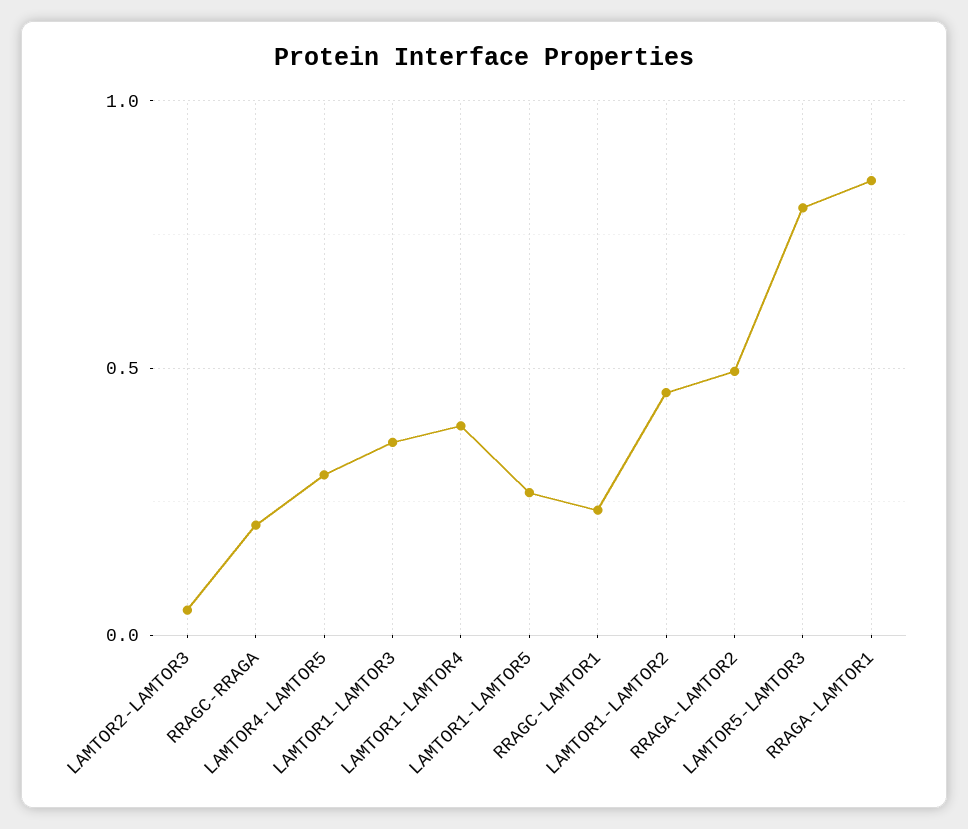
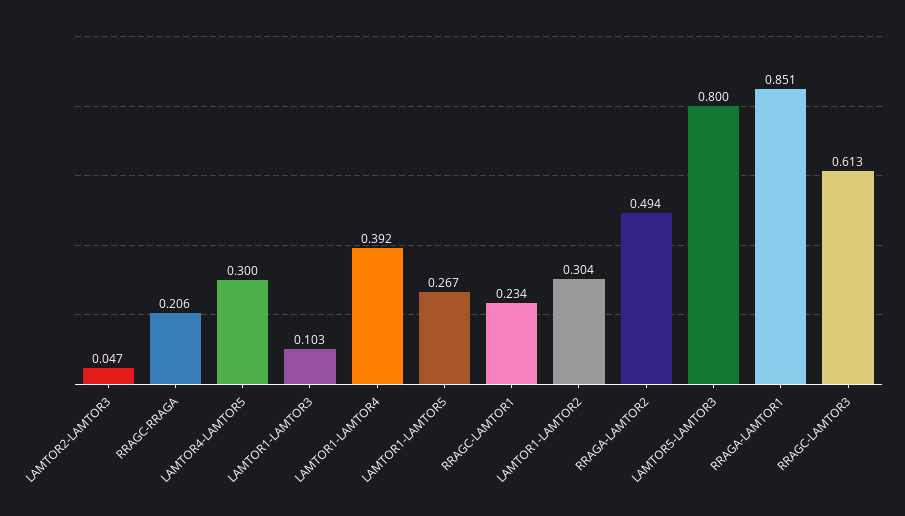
LAMTOR1-LAMTOR3: 0.35 -> 0.103
LAMTOR1-LAMTOR2: 0.45 -> 0.304
RRAGC-LAMTOR3: none -> 0.613

